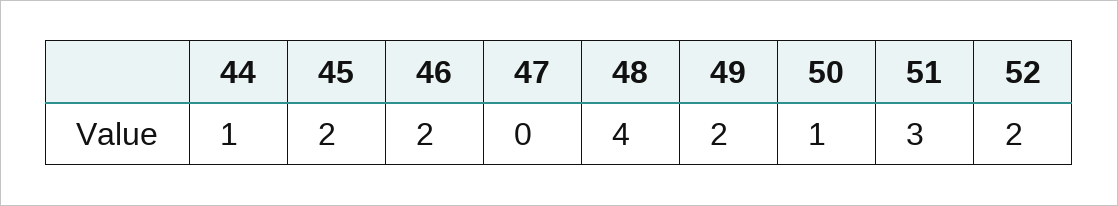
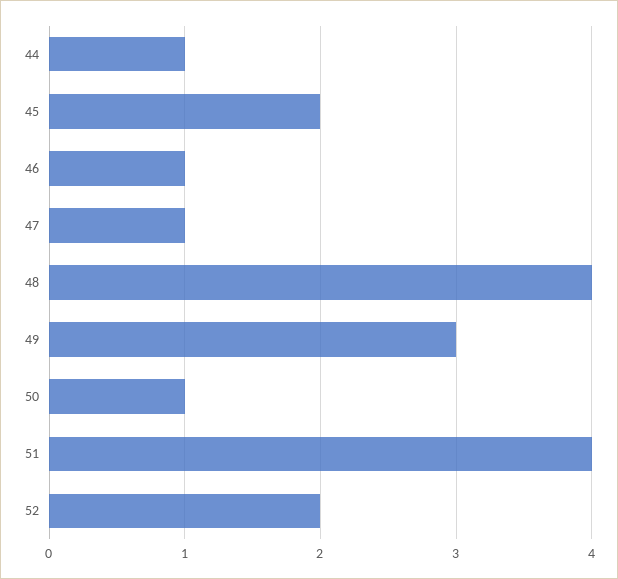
46: 2 -> 1
47: 0 -> 1
49: 2 -> 3
51: 3 -> 4

